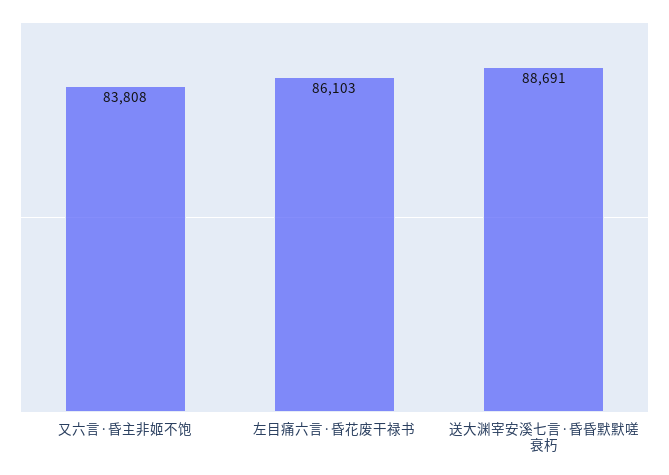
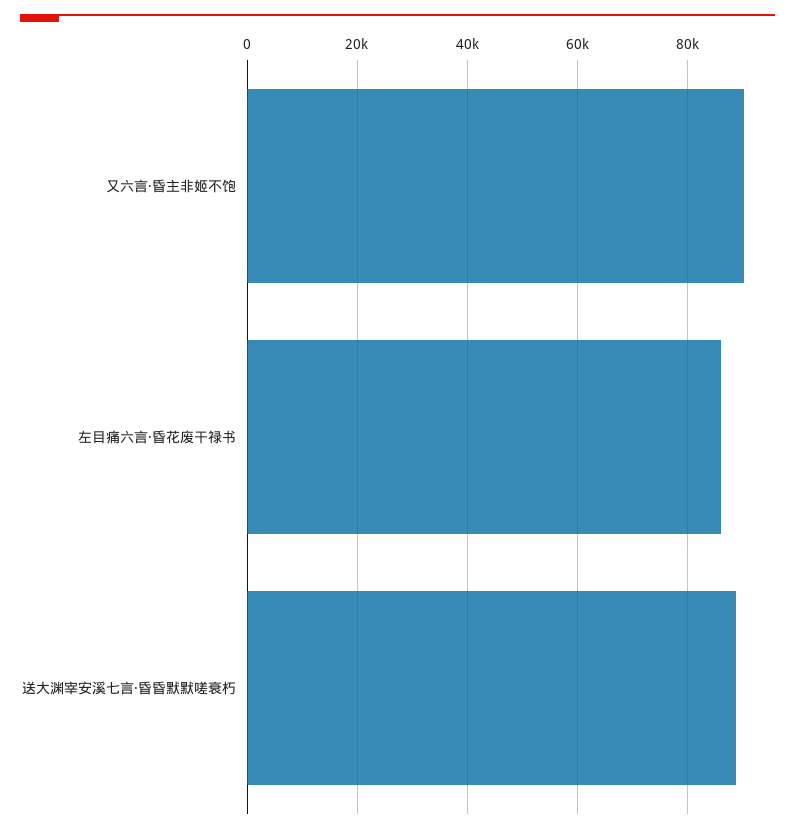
又六言·昏主非姬不饱: 83808 -> 90000

